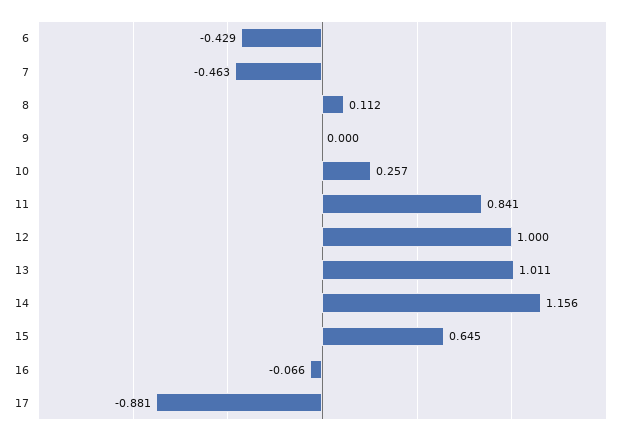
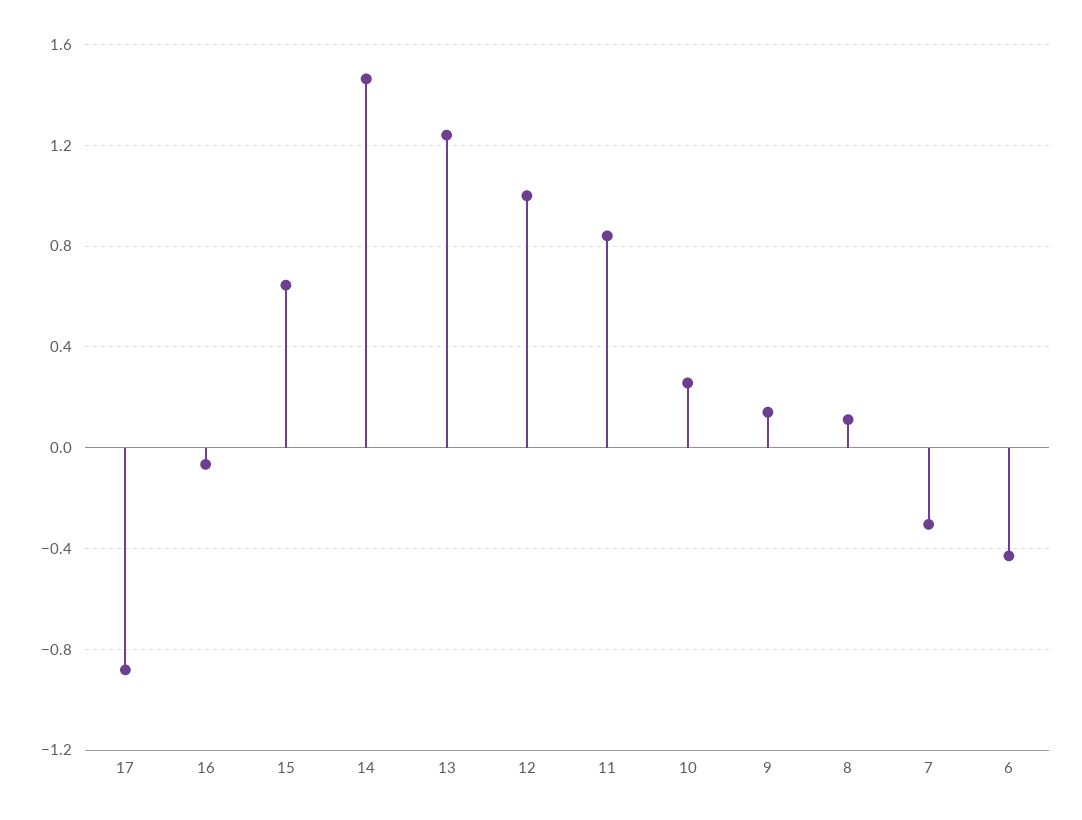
7: -0.463 -> -0.3
9: 0 -> 0.15
13: 1.011 -> 1.25
14: 1.156 -> 1.45

